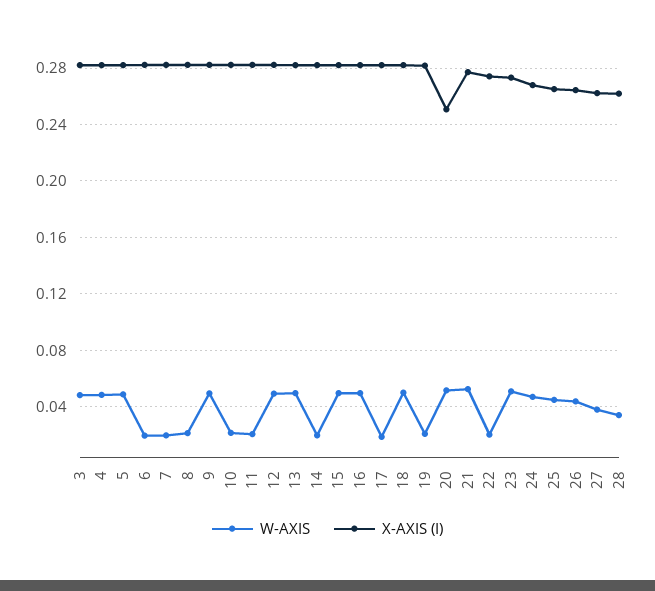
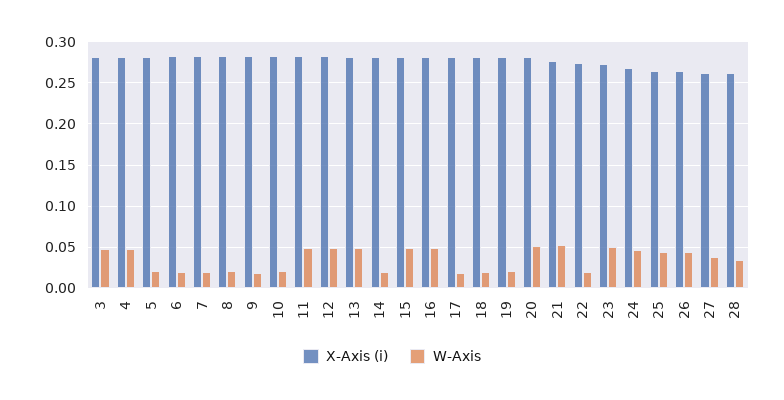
W-AXIS, 5: 0.05 -> 0.02
W-AXIS, 9: 0.05 -> 0.02
W-AXIS, 11: 0.02 -> 0.05
W-AXIS, 18: 0.05 -> 0.02
X-AXIS (I), 20: 0.25 -> 0.28

